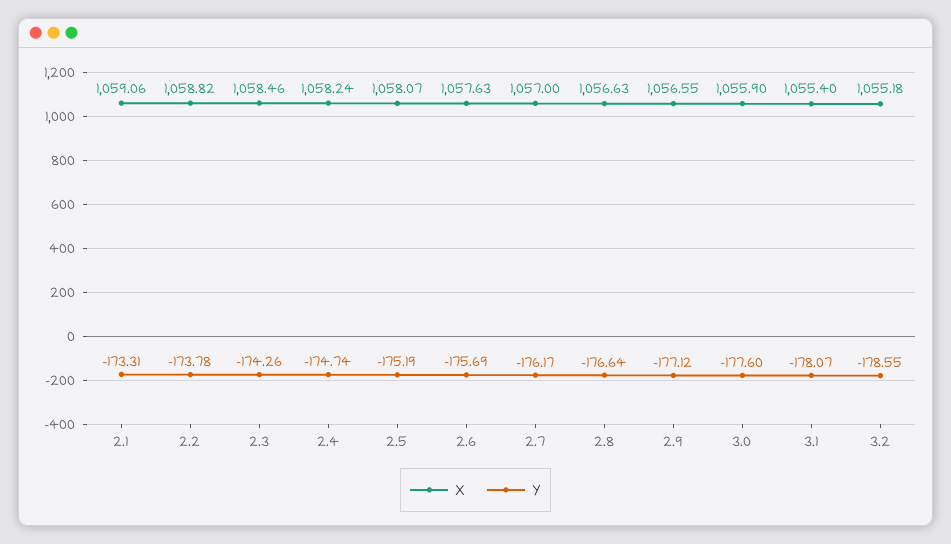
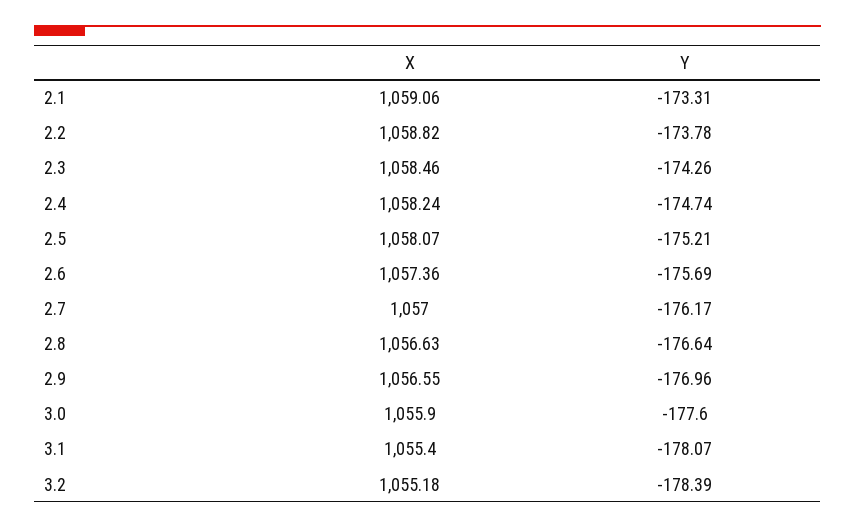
Y, 2.5: -175.19 -> -175.21
X, 2.6: 1057.63 -> 1057.36
Y, 2.9: -177.12 -> -176.96
Y, 3.2: -178.55 -> -178.39

